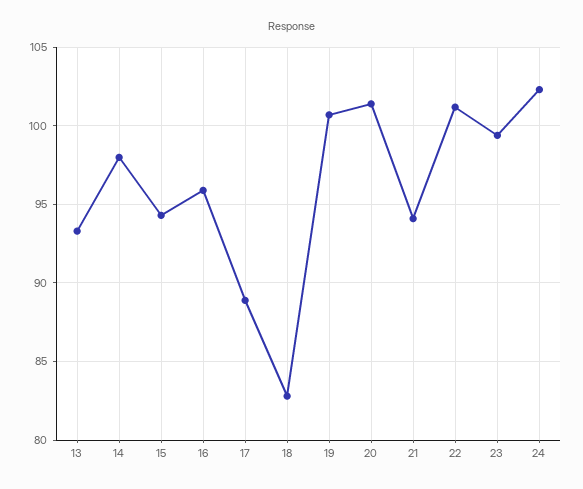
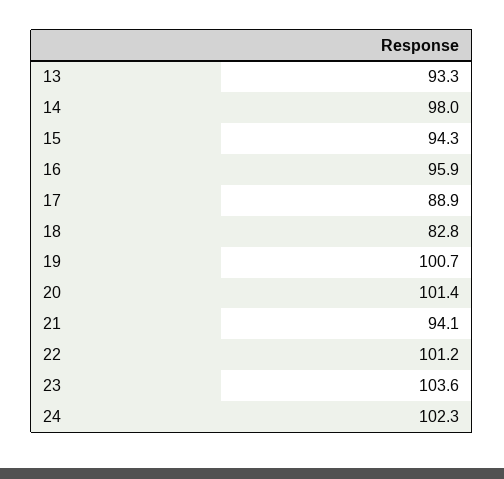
23: 99.5 -> 103.6

